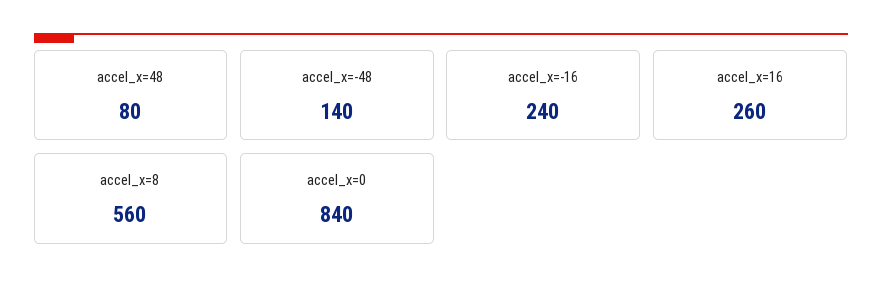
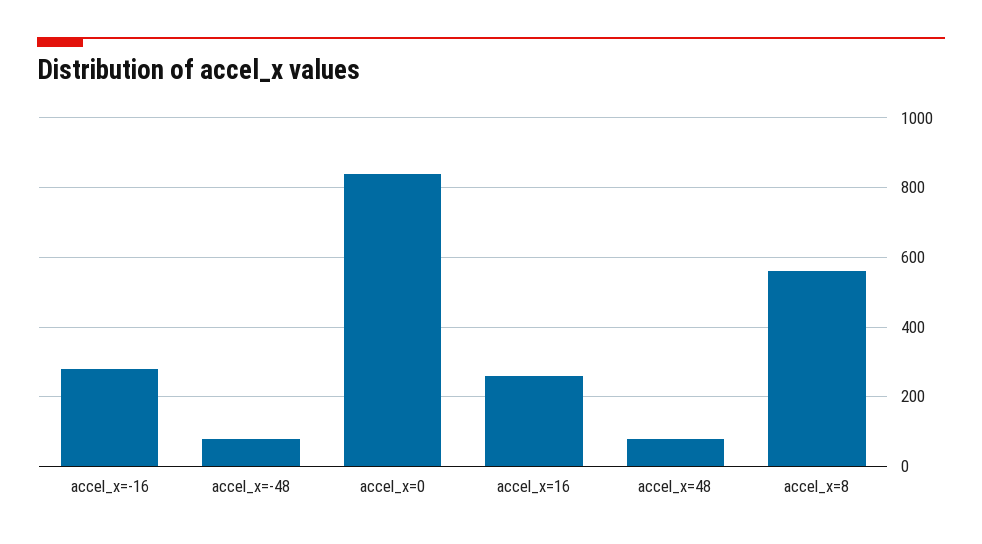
accel_x=-48: 140 -> 80
accel_x=-16: 240 -> 280

